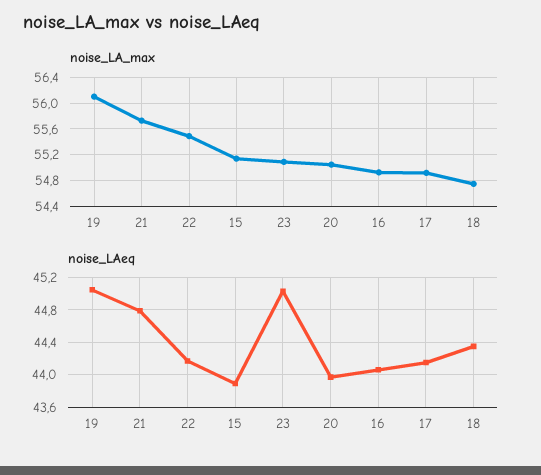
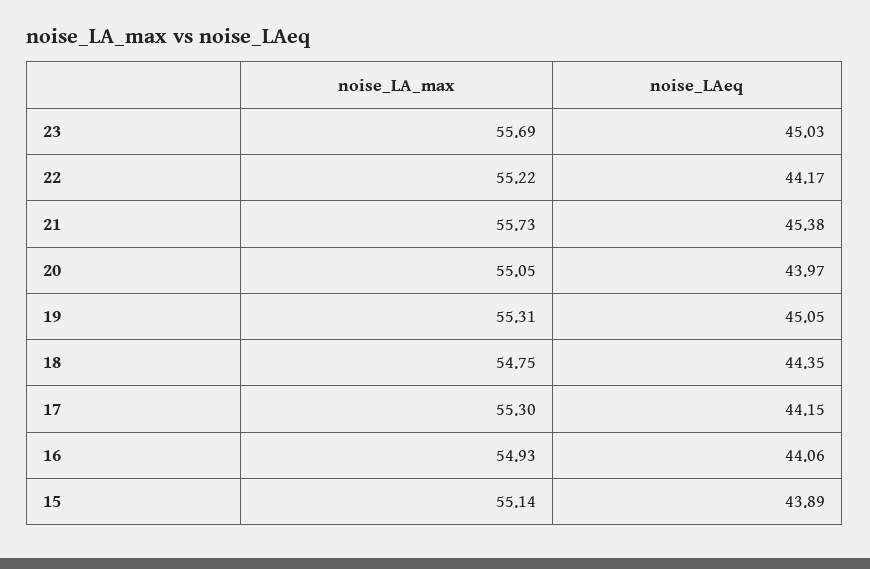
noise_LA_max, 19: 56.1 -> 55.31
noise_LA_max, 22: 55.5 -> 55.22
noise_LA_max, 23: 55.1 -> 55.69
noise_LA_max, 17: 54.9 -> 55.3
noise_LAeq, 21: 44.8 -> 45.38

